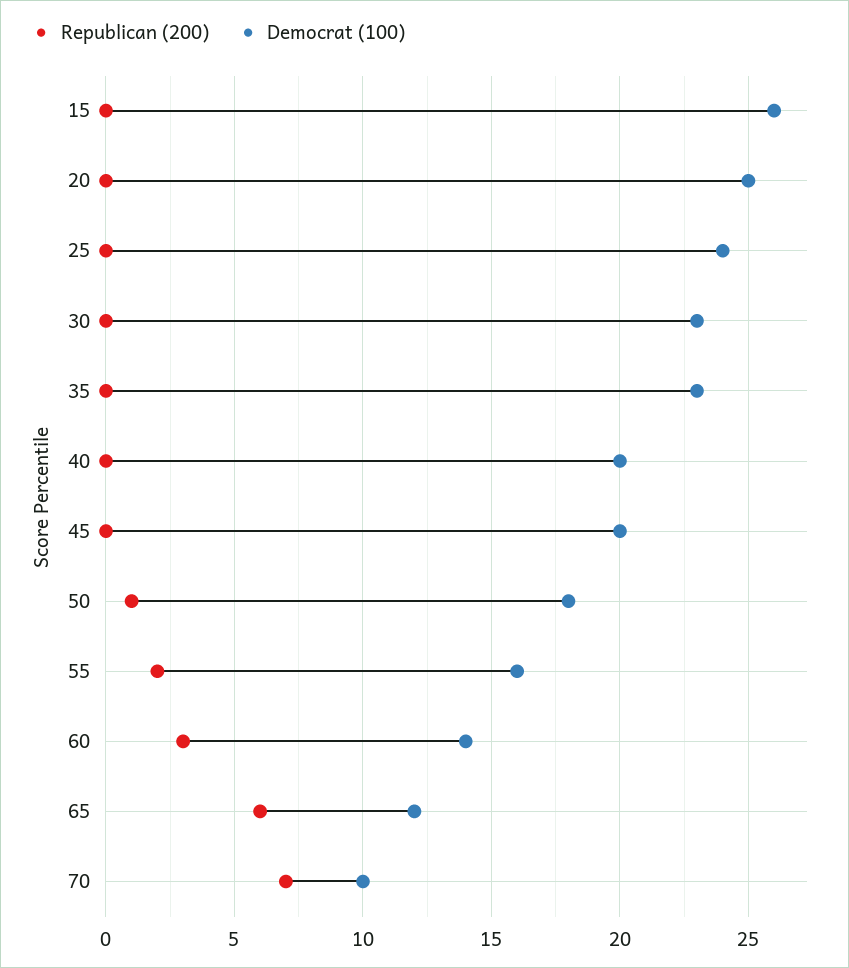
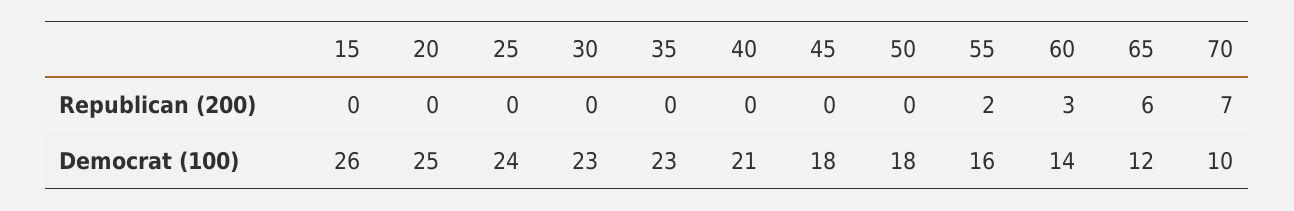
Democrat (100), 40: 20 -> 21
Democrat (100), 45: 20 -> 18
Republican (200), 50: 1 -> 0

